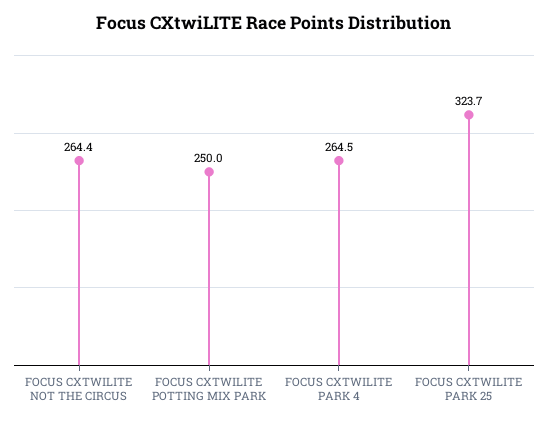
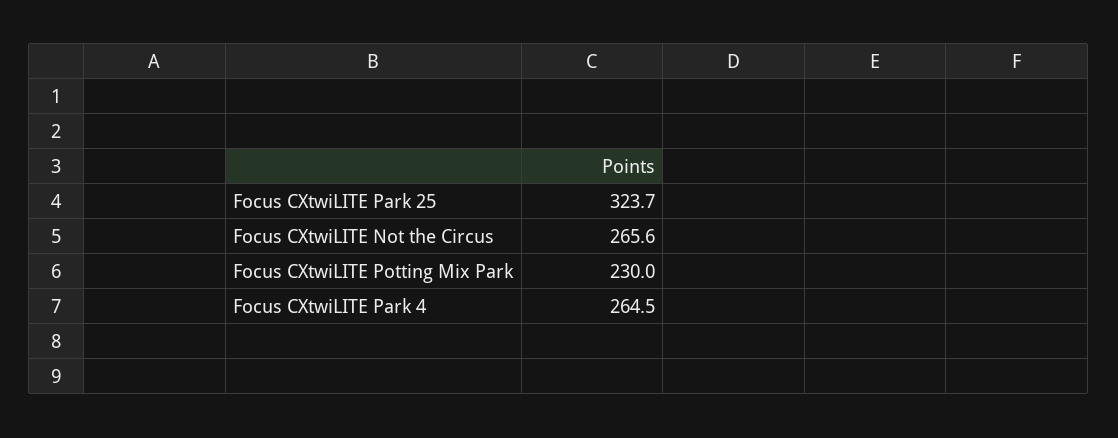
FOCUS CXTWILITE NOT THE CIRCUS: 264.4 -> 265.6
FOCUS CXTWILITE POTTING MIX PARK: 250 -> 230

